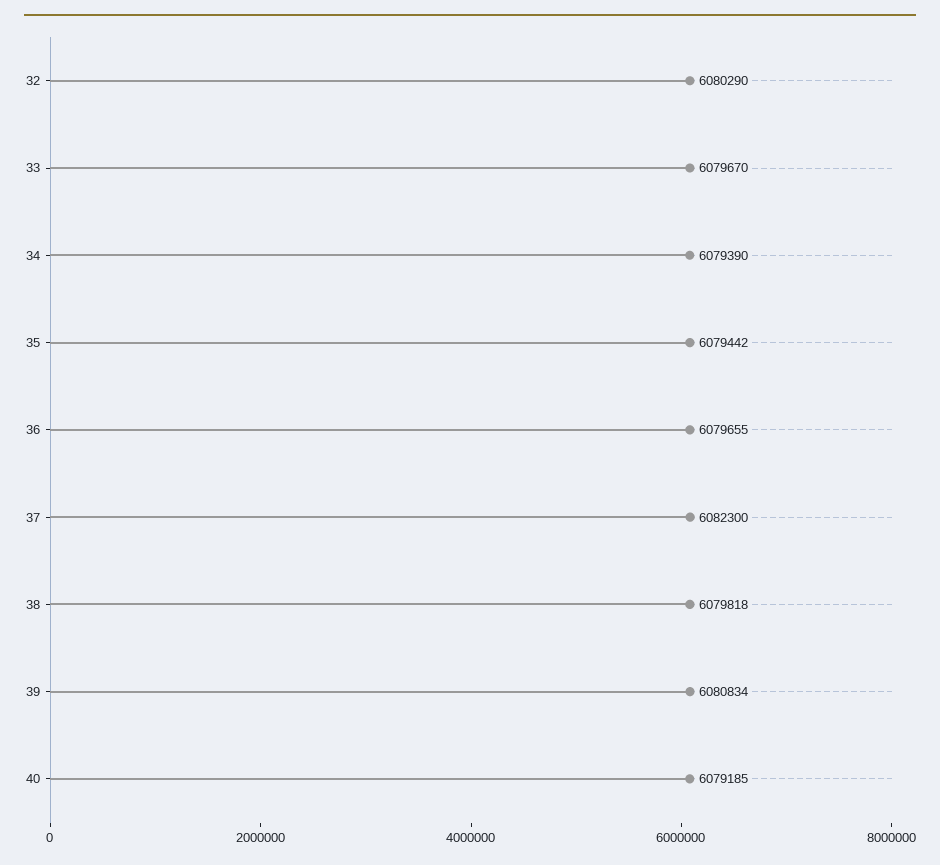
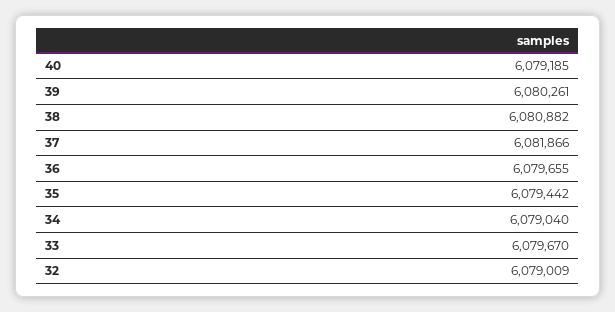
32: 6080290 -> 6079009
34: 6079390 -> 6079040
37: 6082300 -> 6081866
38: 6079818 -> 6080882
39: 6080834 -> 6080261

